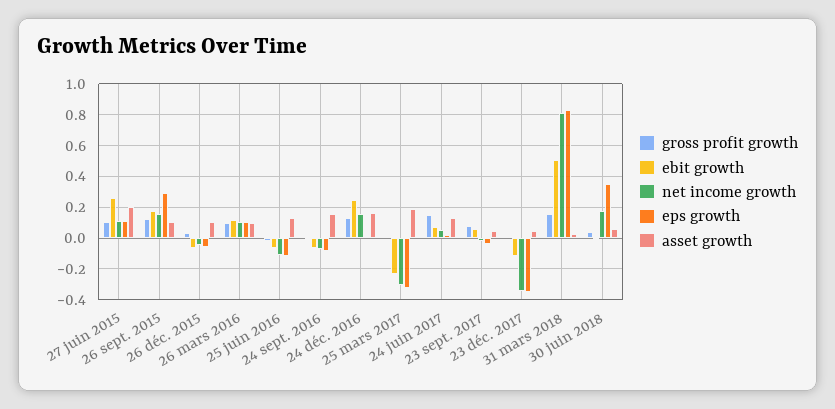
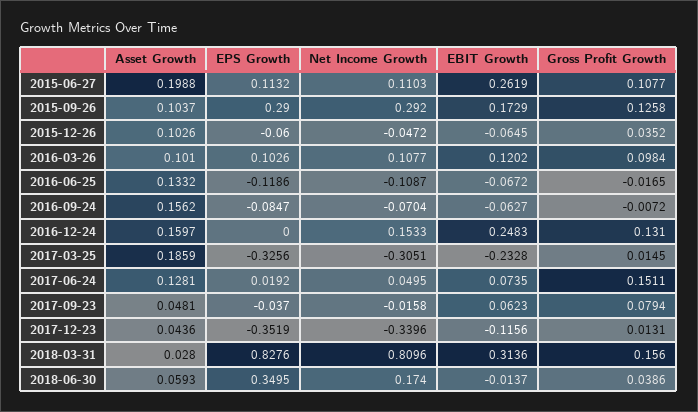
net income growth, 26 sept. 2015: 0.15 -> 0.292
ebit growth, 31 mars 2018: 0.5 -> 0.3136

